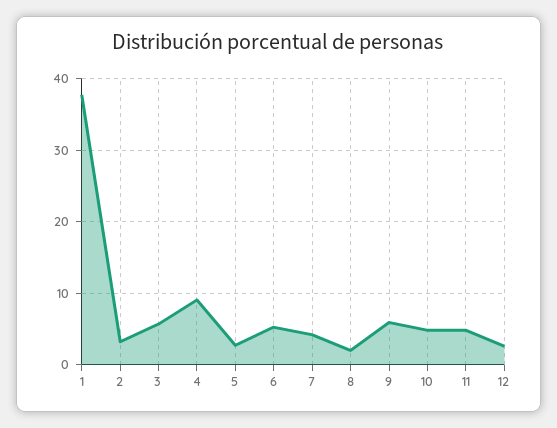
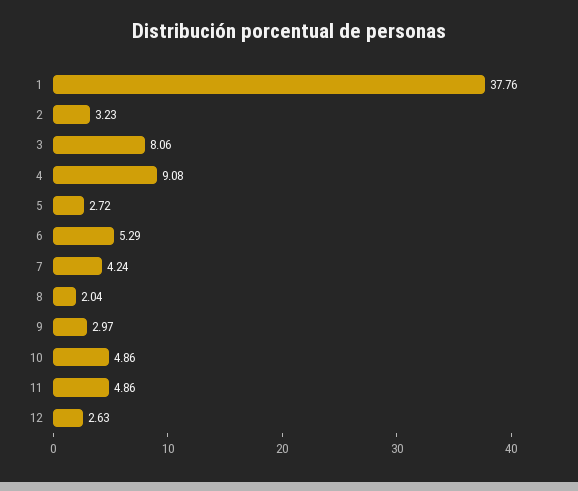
3: 6 -> 8.06
9: 6 -> 2.97

